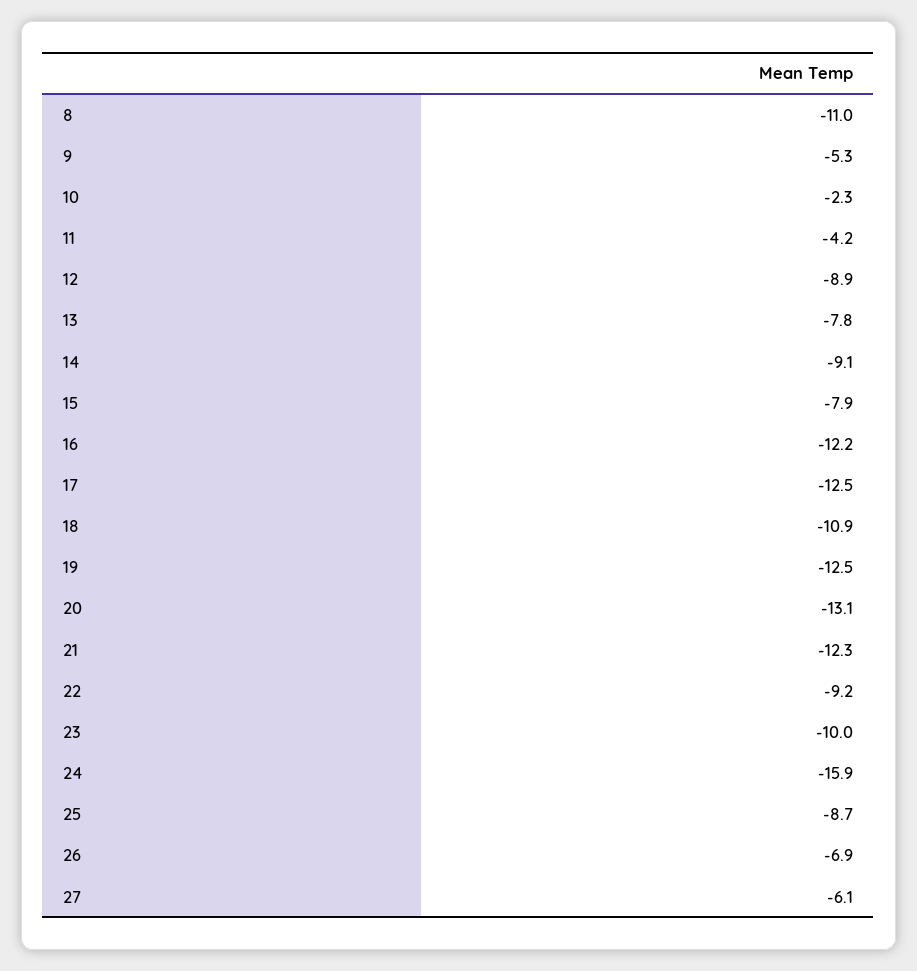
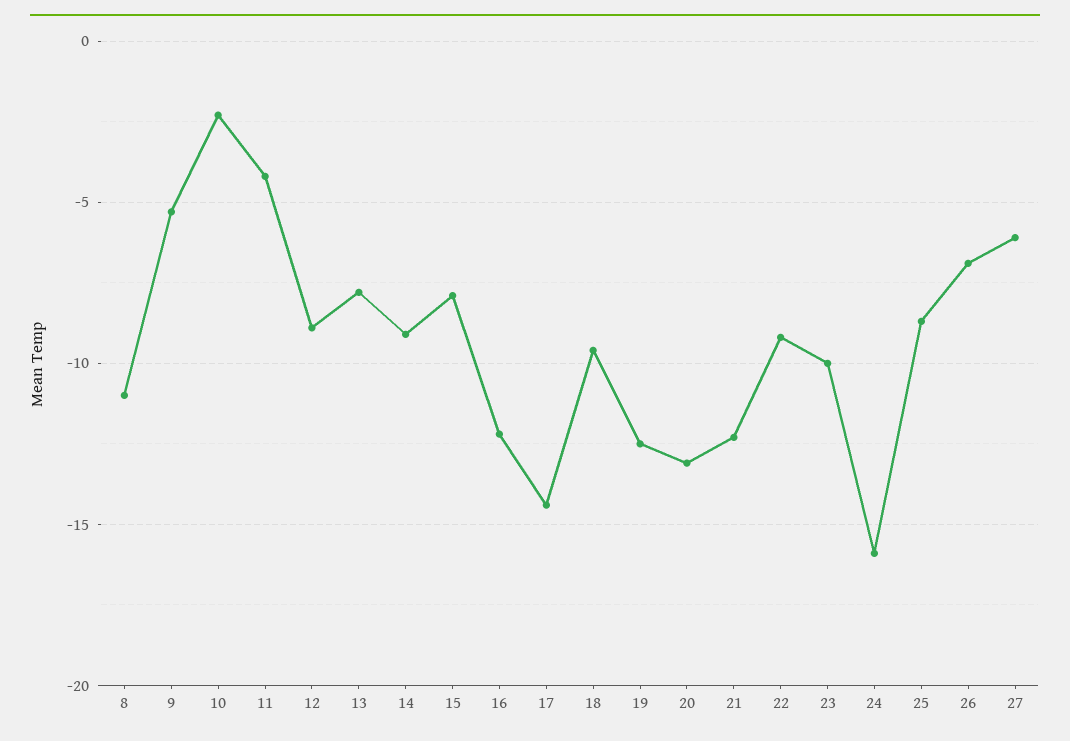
17: -12.5 -> -14.5
18: -10.9 -> -9.5

